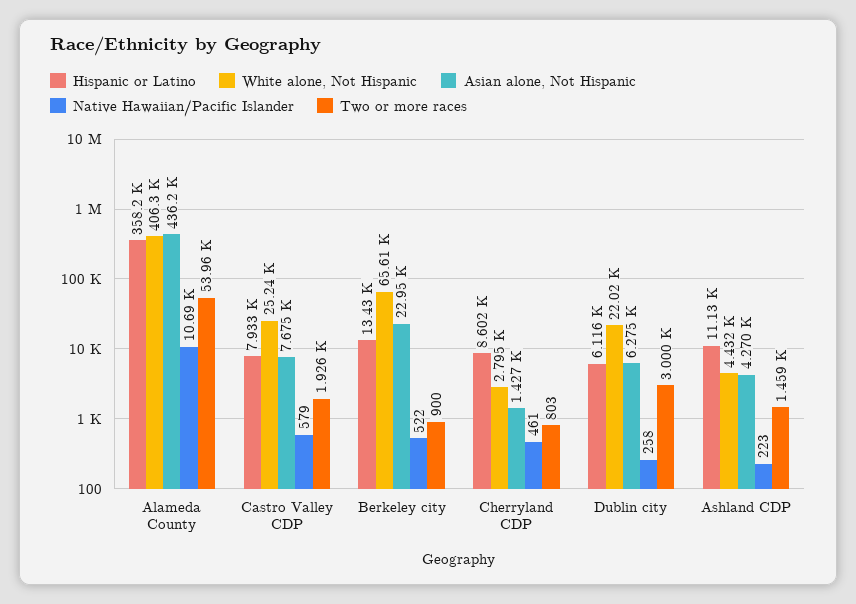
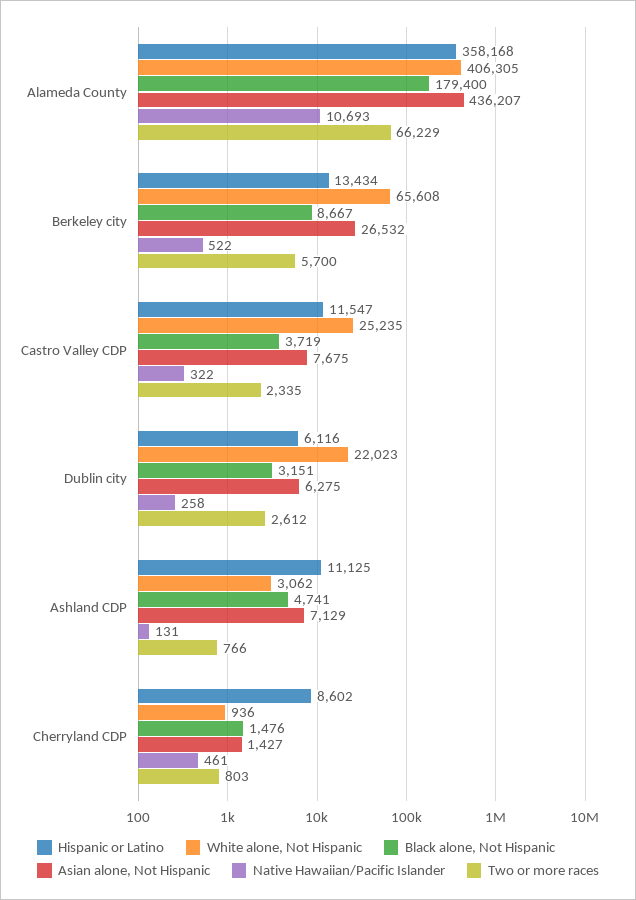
Two or more races, Alameda County: 53960 -> 66229
Hispanic or Latino, Castro Valley CDP: 7933 -> 11547
Native Hawaiian/Pacific Islander, Castro Valley CDP: 579 -> 322
Two or more races, Castro Valley CDP: 1926 -> 2335
Asian alone, Not Hispanic, Berkeley city: 22950 -> 26532
Two or more races, Berkeley city: 900 -> 5700
White alone, Not Hispanic, Cherryland CDP: 2795 -> 936
Two or more races, Dublin city: 3000 -> 2612
White alone, Not Hispanic, Ashland CDP: 4432 -> 3062
Asian alone, Not Hispanic, Ashland CDP: 4270 -> 7129
Native Hawaiian/Pacific Islander, Ashland CDP: 223 -> 131
Two or more races, Ashland CDP: 1459 -> 766
Black alone, Not Hispanic, Alameda County: none -> 179400
Black alone, Not Hispanic, Berkeley city: none -> 8667
Black alone, Not Hispanic, Castro Valley CDP: none -> 3719
Black alone, Not Hispanic, Dublin city: none -> 3151
Black alone, Not Hispanic, Ashland CDP: none -> 4741
Black alone, Not Hispanic, Cherryland CDP: none -> 1476

